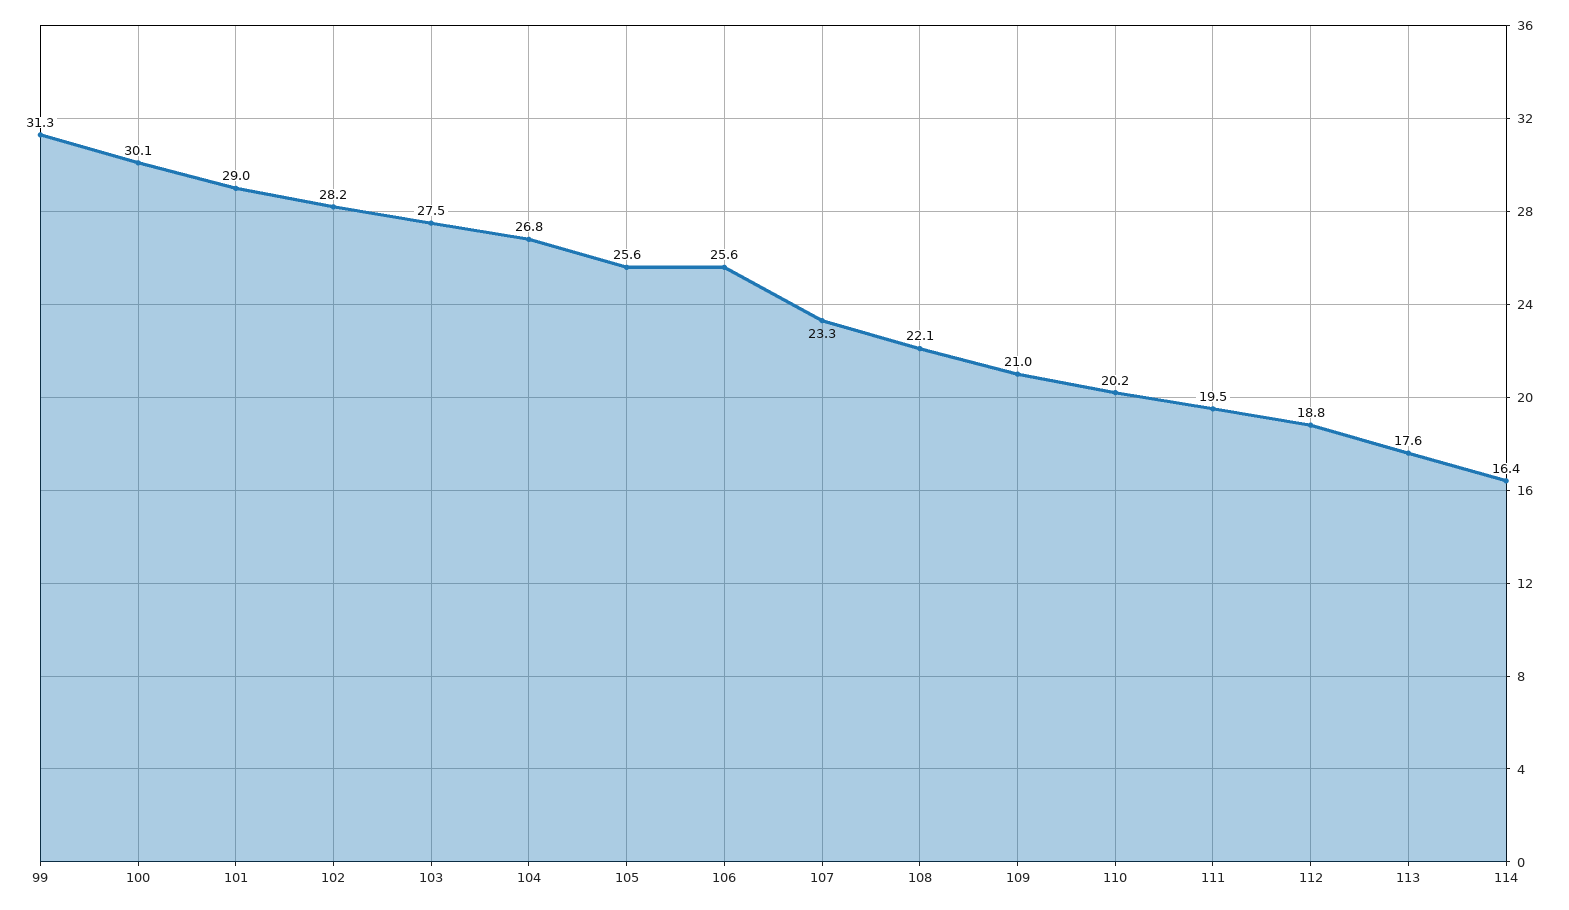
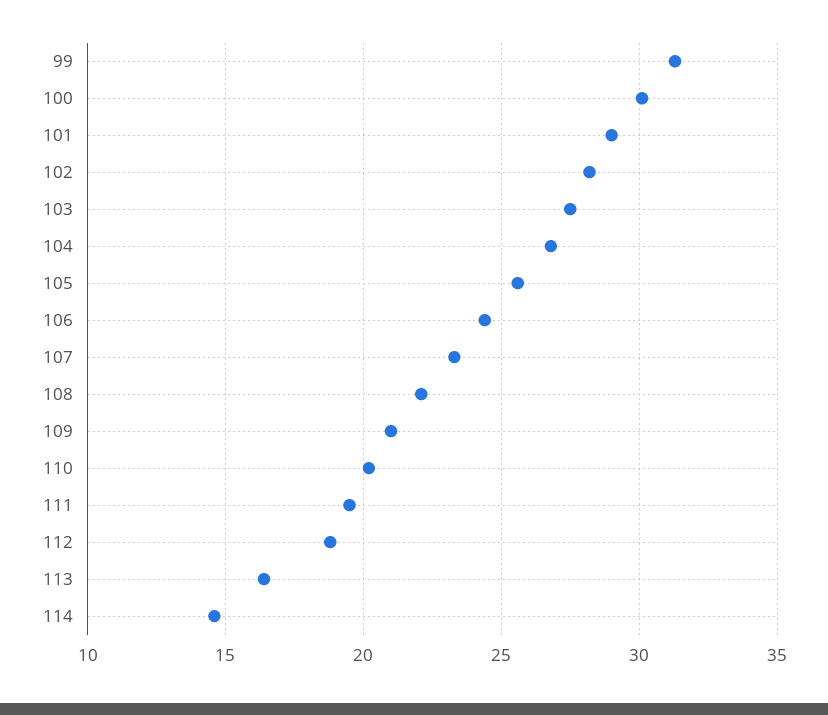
106: 25.6 -> 24.5
113: 17.6 -> 16.5
114: 16.4 -> 14.5

